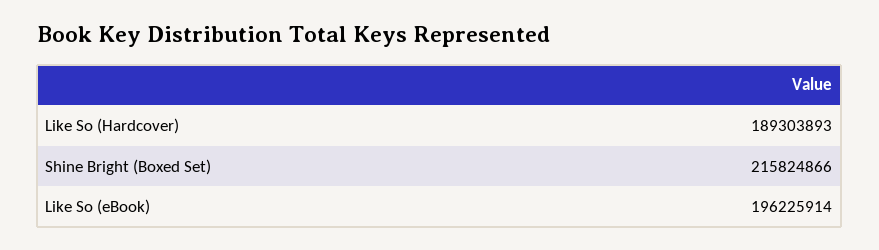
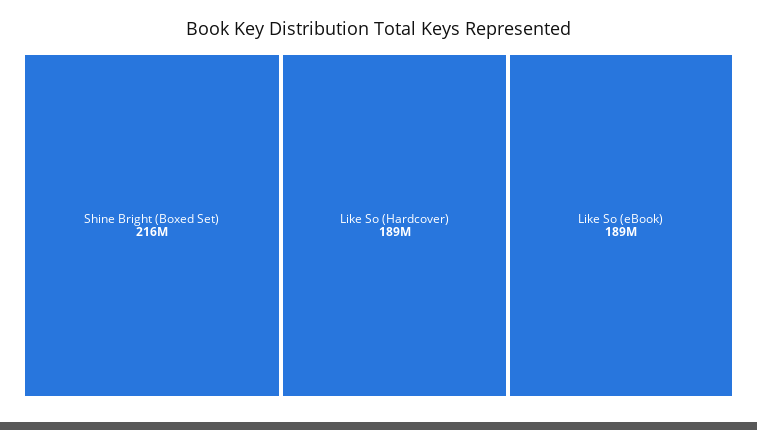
Like So (eBook): 196225914 -> 189000000

